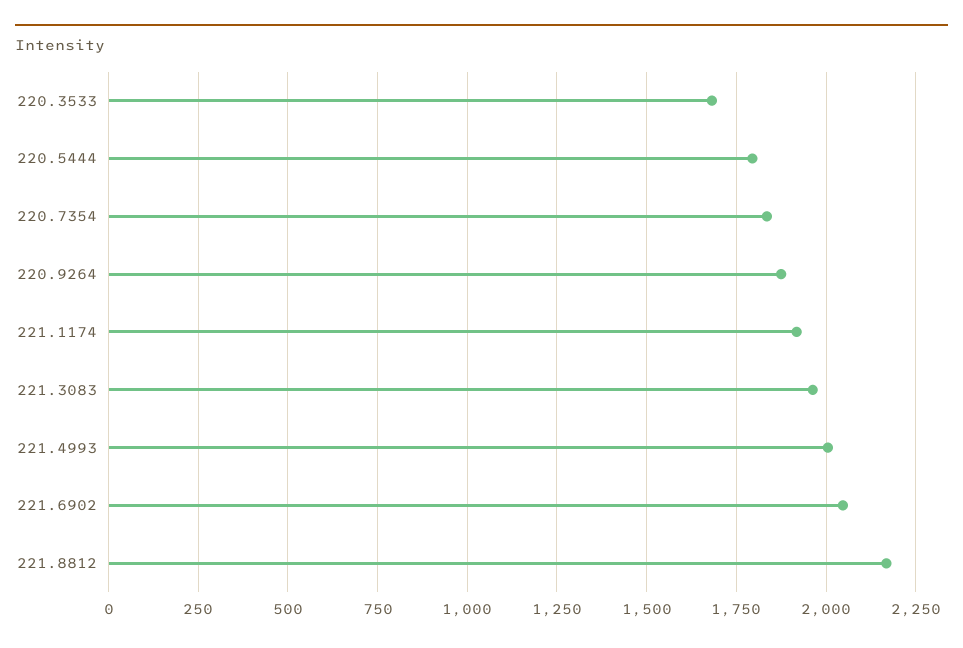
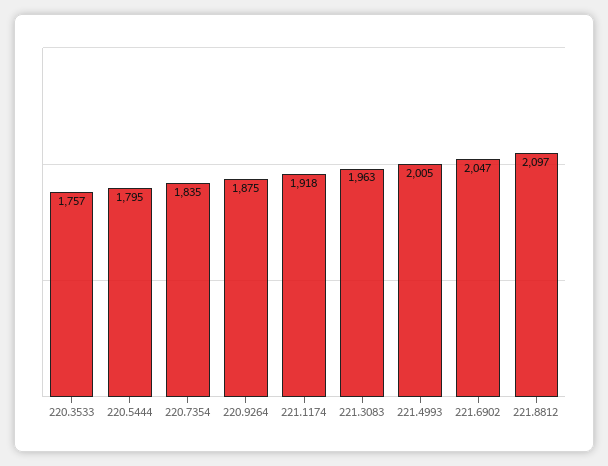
220.3533: 1675 -> 1757
221.8812: 2175 -> 2097

